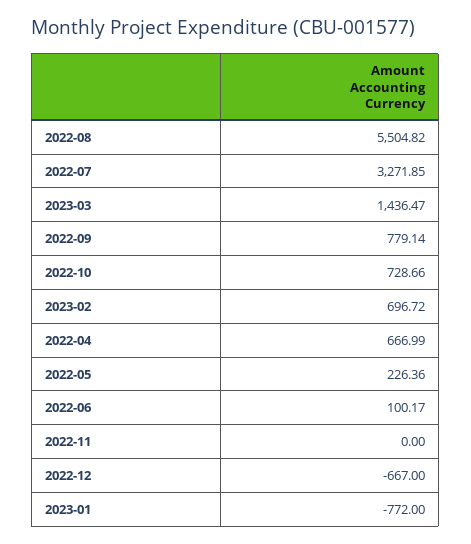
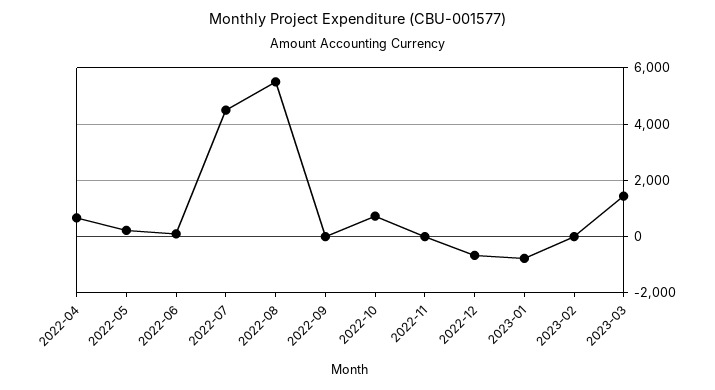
2022-07: 3271.85 -> 4500
2022-09: 779.14 -> 0
2023-02: 696.72 -> 0

